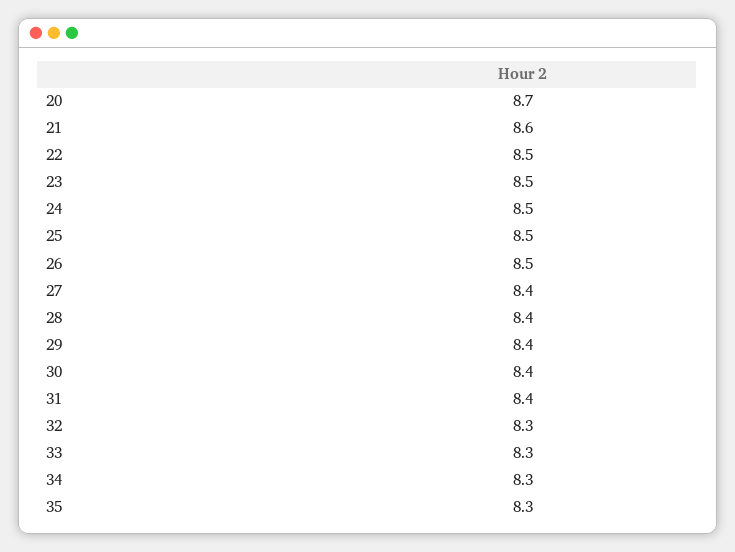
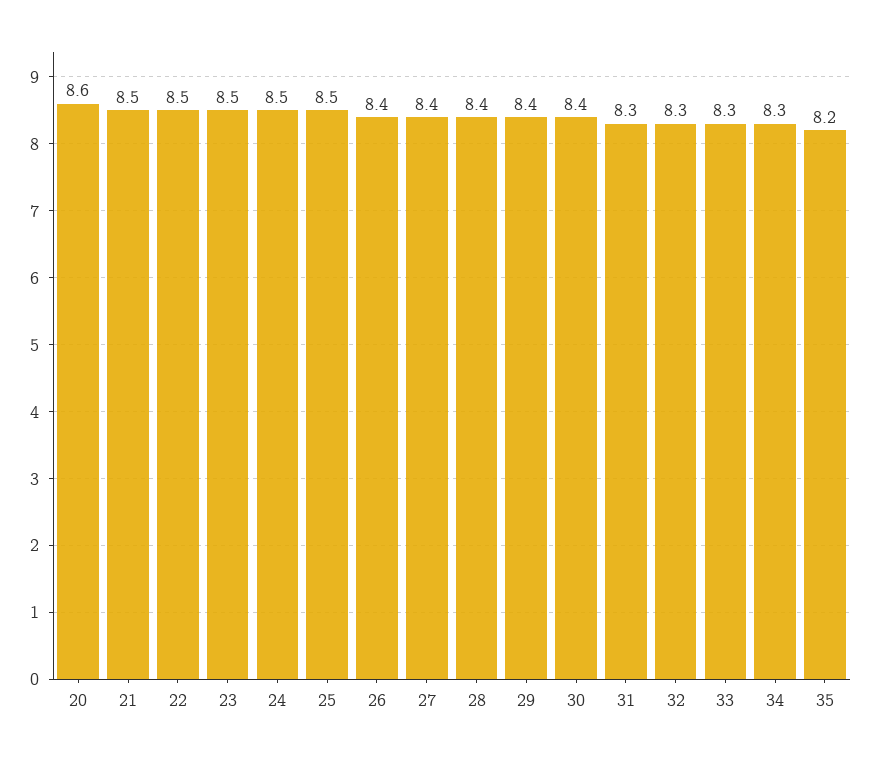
20: 8.7 -> 8.6
21: 8.6 -> 8.5
26: 8.5 -> 8.4
31: 8.4 -> 8.3
35: 8.3 -> 8.2

